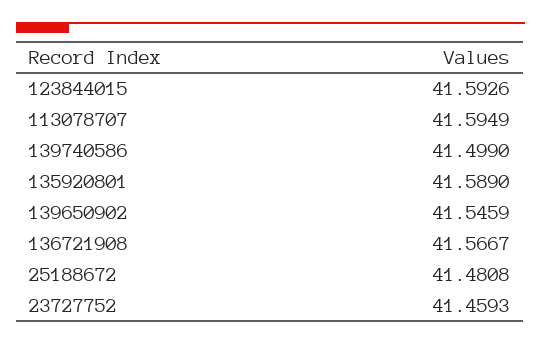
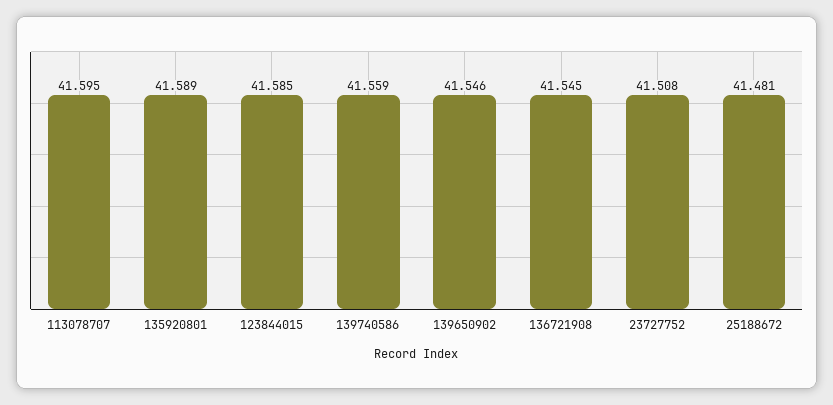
123844015: 41.5926 -> 41.585
139740586: 41.499 -> 41.559
136721908: 41.5667 -> 41.545
23727752: 41.4593 -> 41.508

